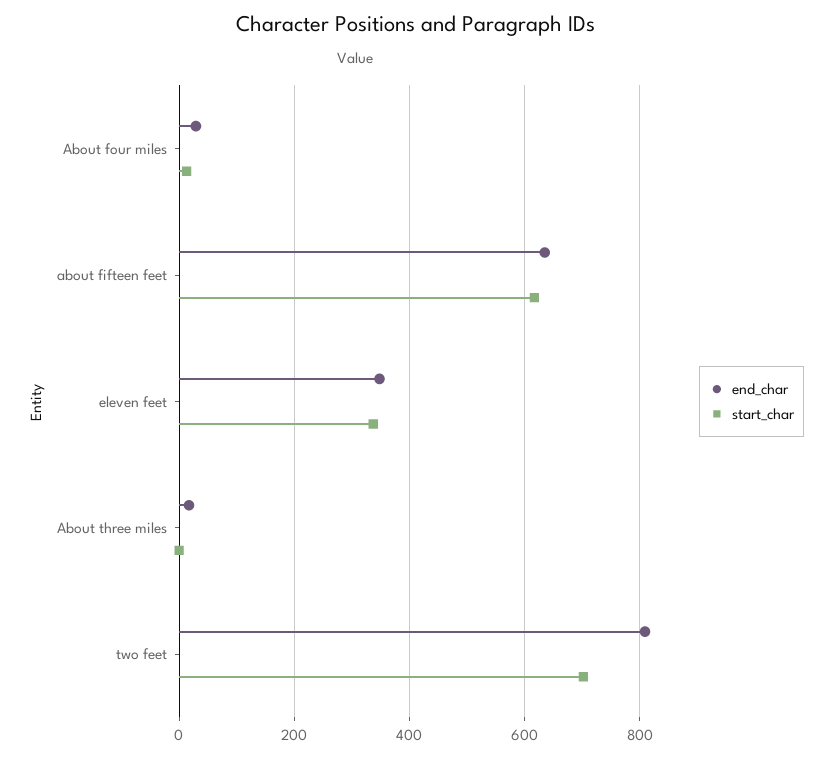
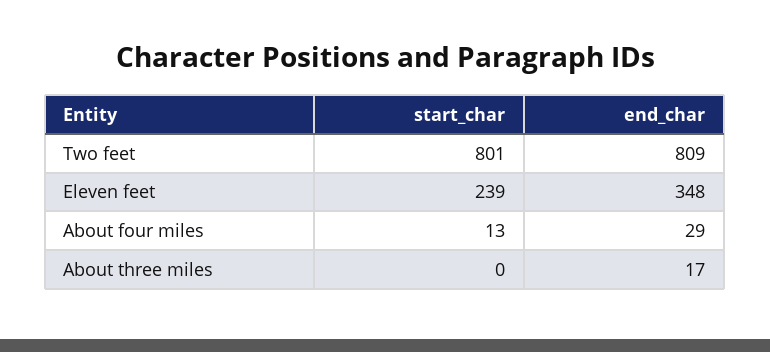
end_char, about fifteen feet: 640 -> none
start_char, about fifteen feet: 620 -> none
start_char, eleven feet: 340 -> 239
start_char, two feet: 700 -> 801

